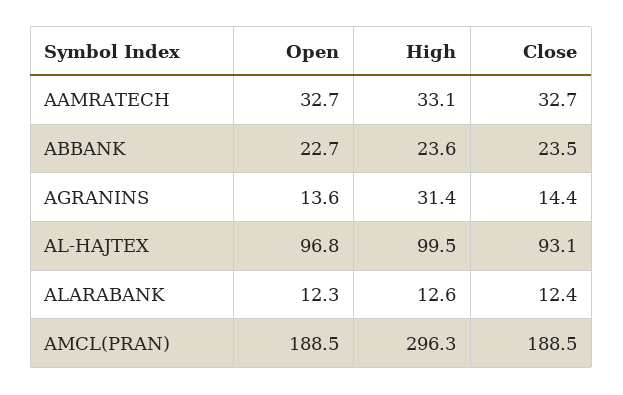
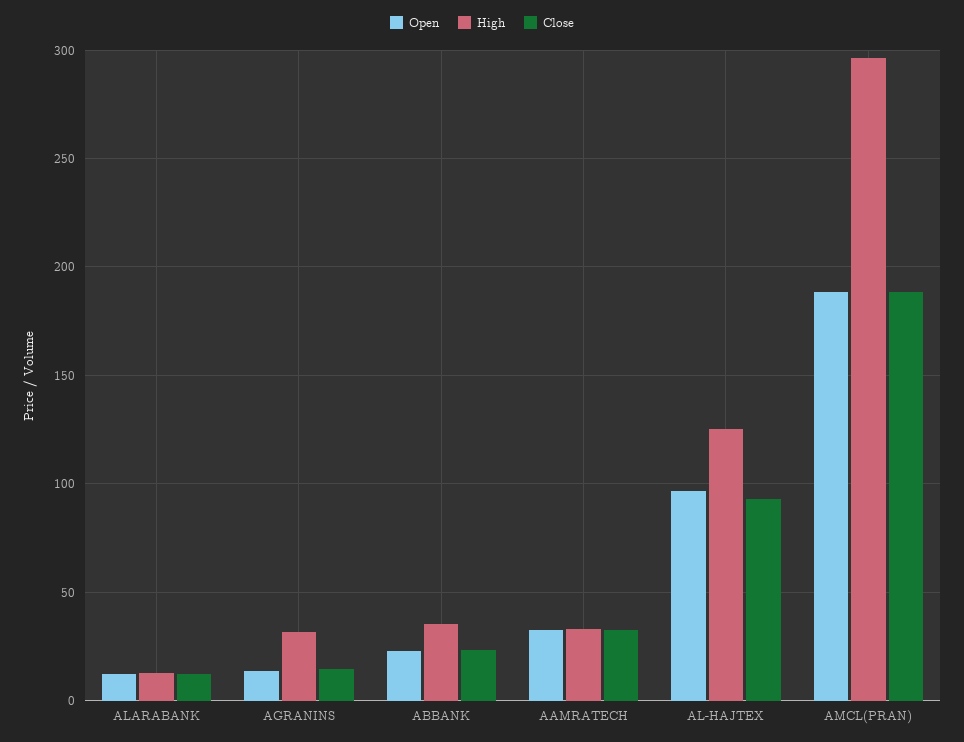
High, ABBANK: 23.6 -> 35
High, AL-HAJTEX: 99.5 -> 125

